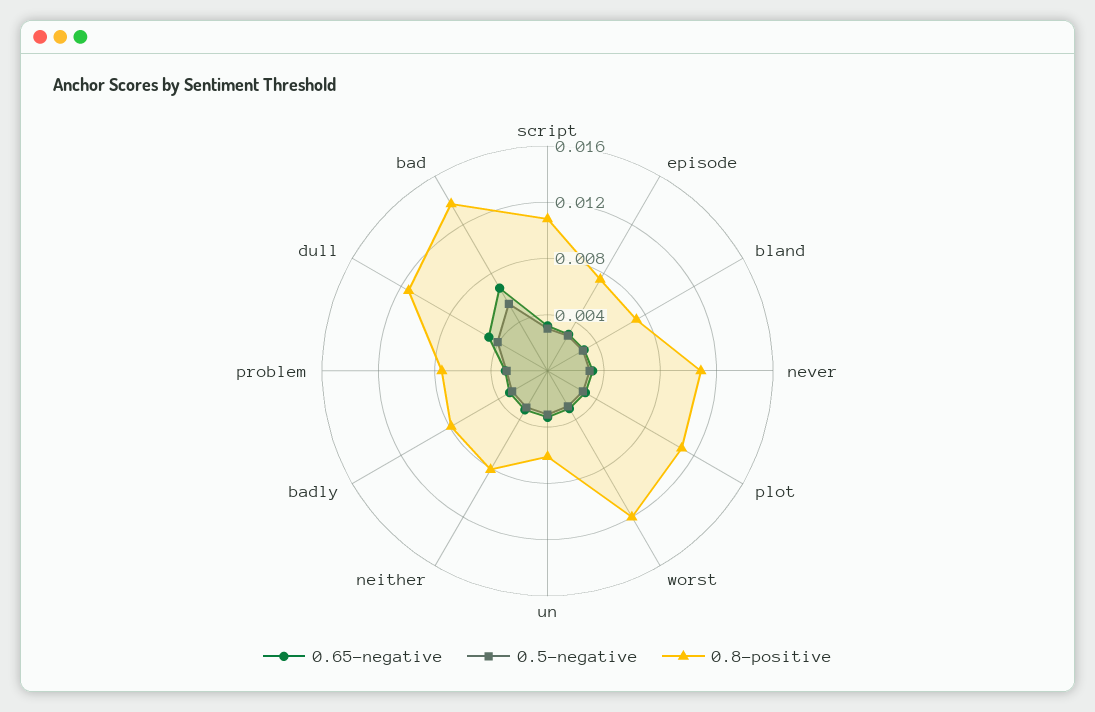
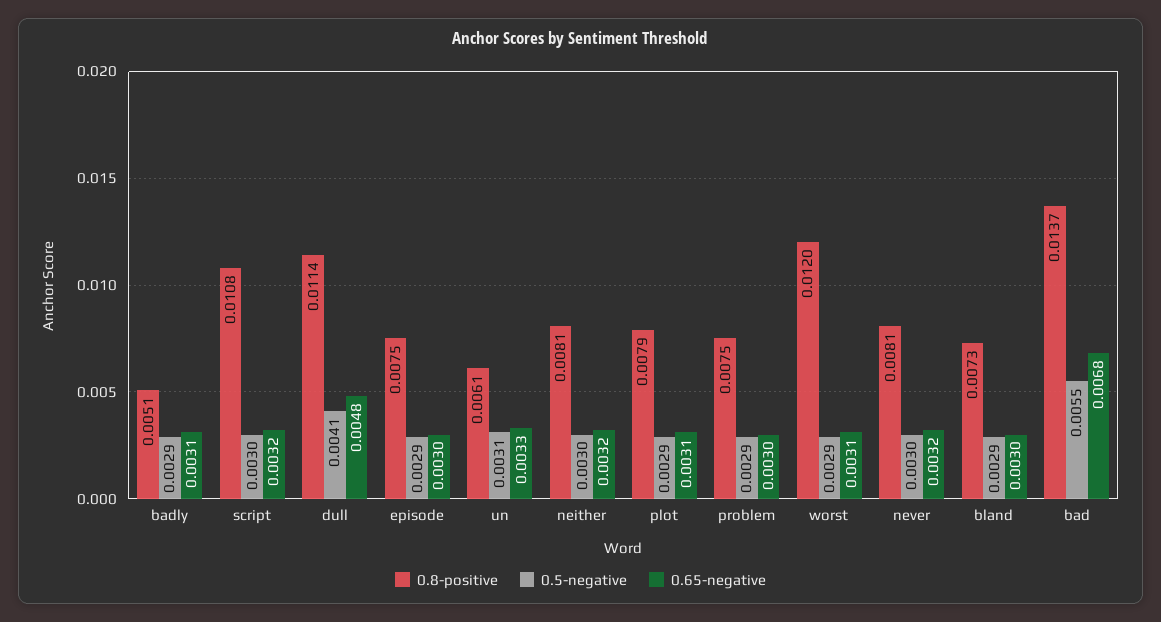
0.8-positive, never: 0.011 -> 0.0081
0.8-positive, plot: 0.011 -> 0.0079
0.8-positive, badly: 0.008 -> 0.0051

